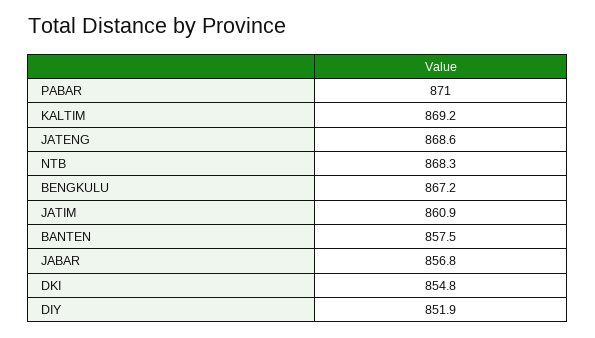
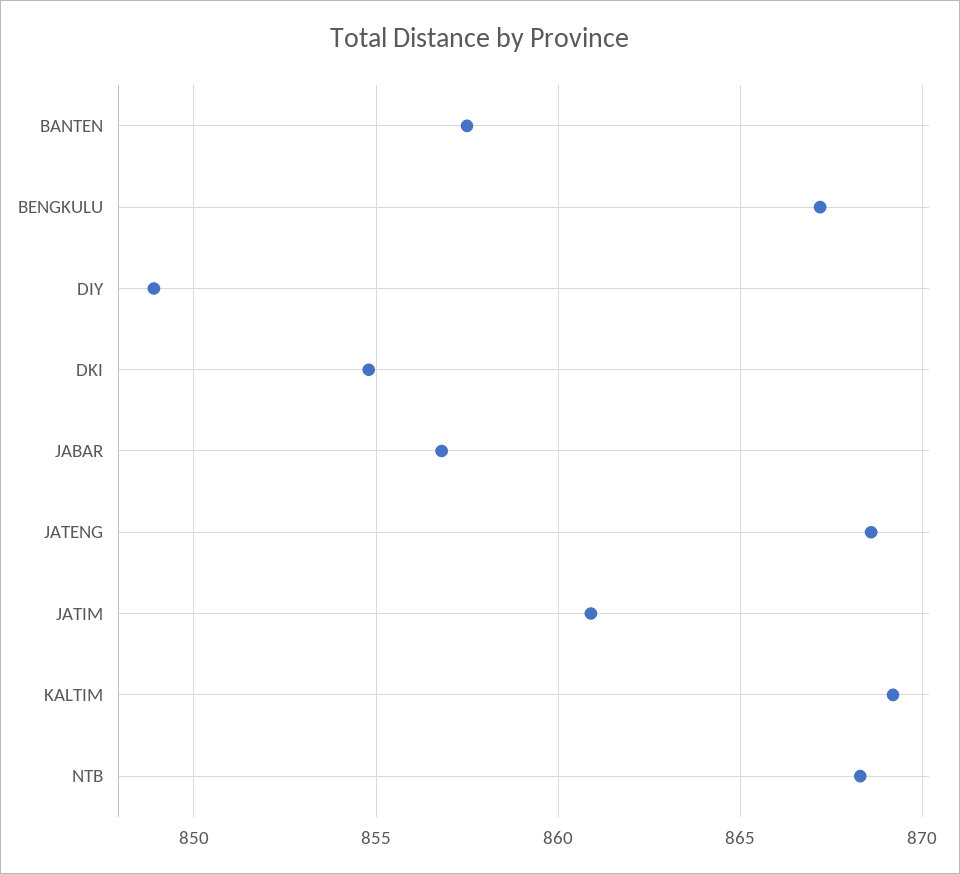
PABAR: 871 -> none
DIY: 851.9 -> 849

